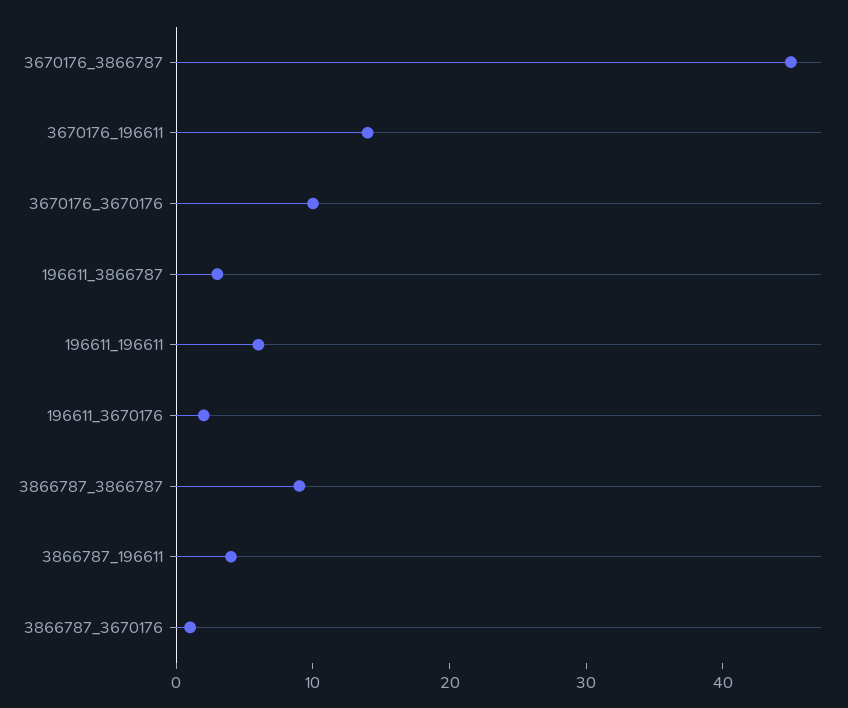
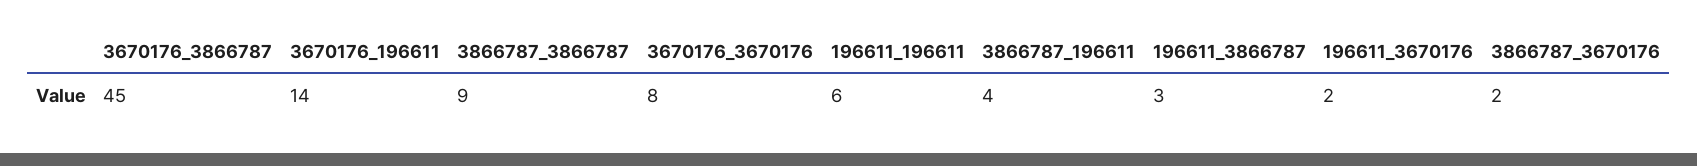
3670176_3670176: 10 -> 8
3866787_3670176: 1 -> 2

